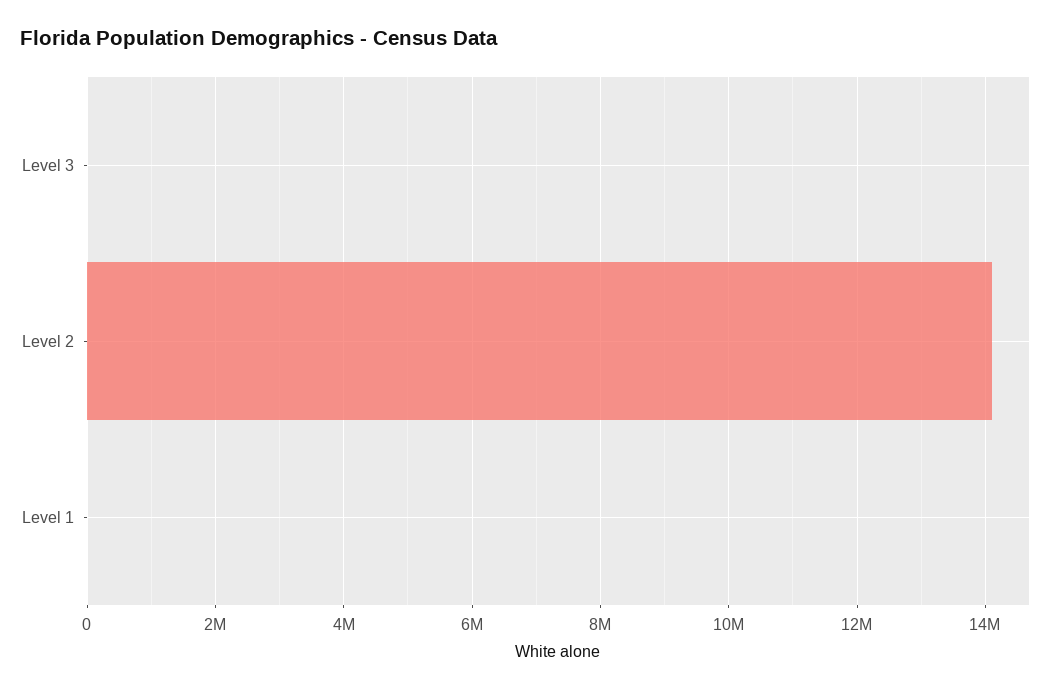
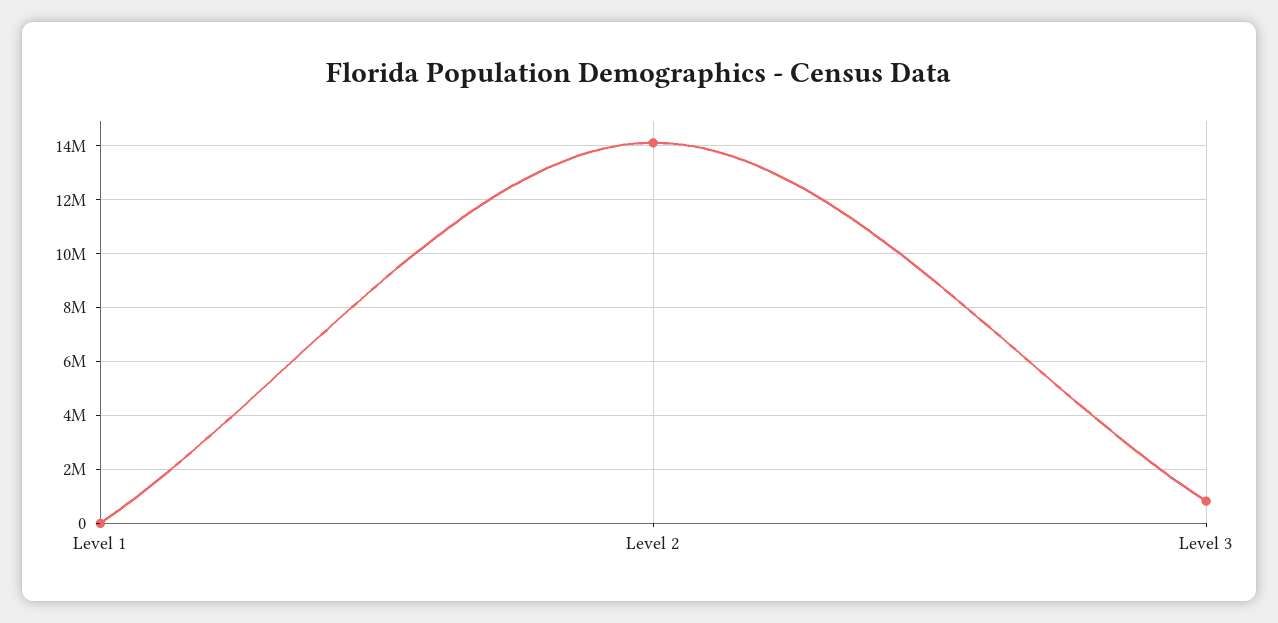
Level 3: 0 -> 750000

